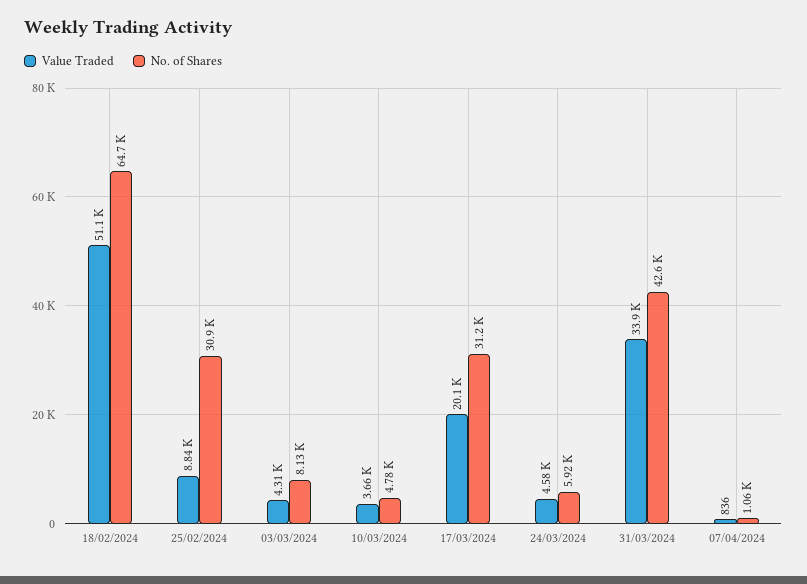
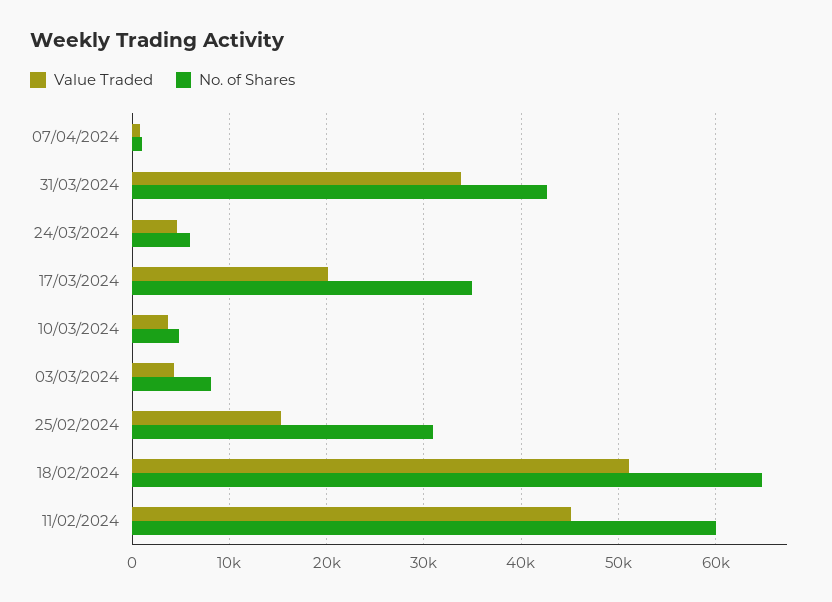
Value Traded, 25/02/2024: 8840 -> 15000
No. of Shares, 17/03/2024: 31200 -> 35000
Value Traded, 11/02/2024: none -> 45000
No. of Shares, 11/02/2024: none -> 60000

